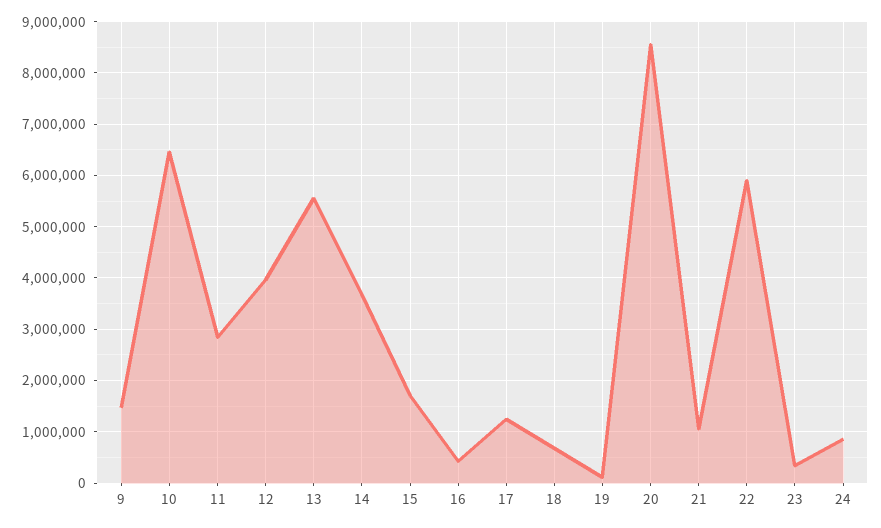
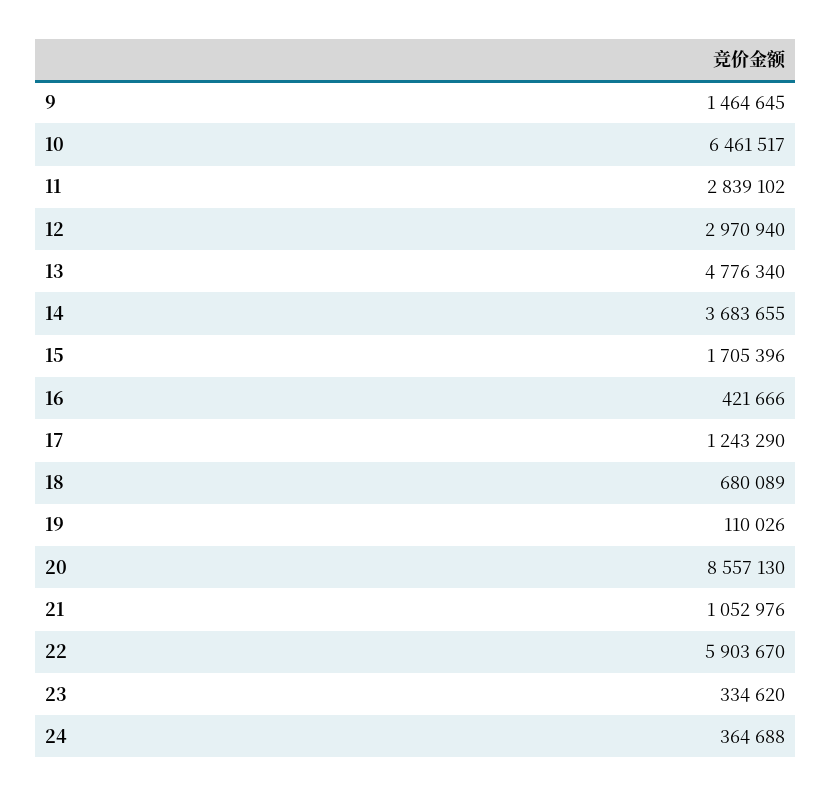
12: 4000000 -> 2970940
13: 5600000 -> 4776340
24: 800000 -> 364688

